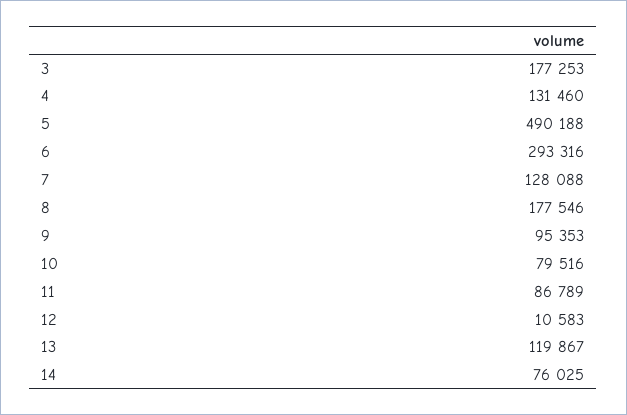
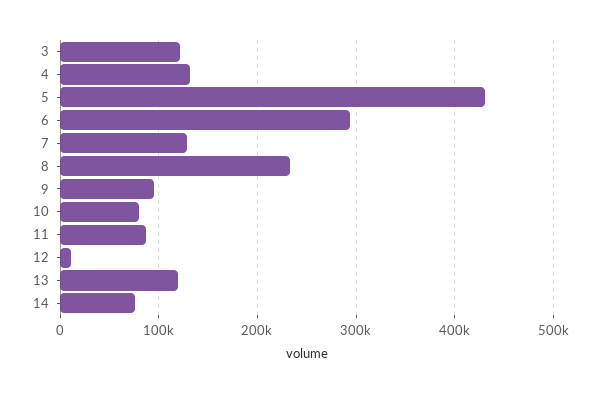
3: 177253 -> 120000
5: 490188 -> 430000
8: 177546 -> 230000

